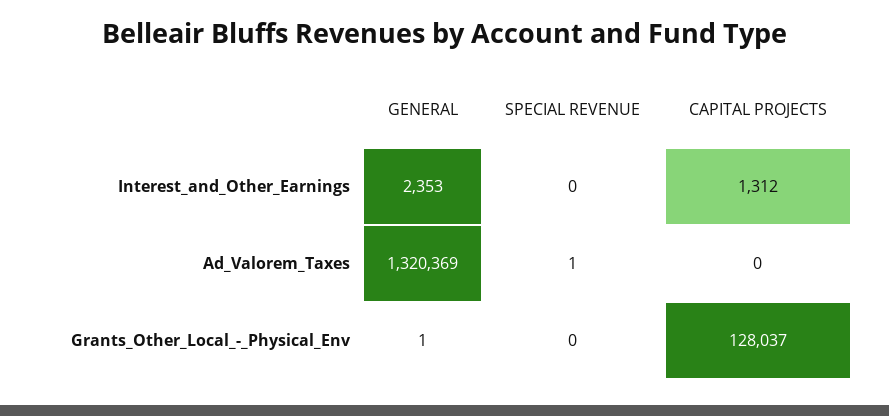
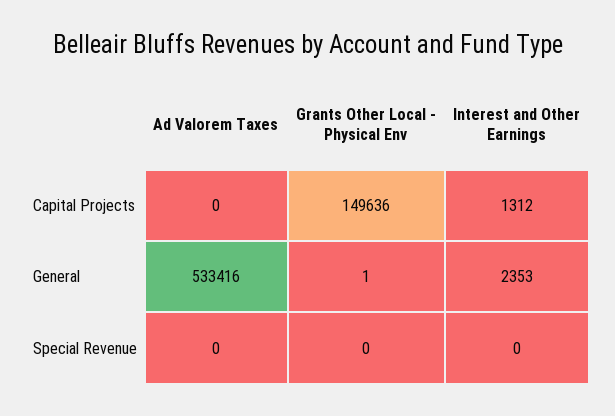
GENERAL, Ad_Valorem_Taxes: 1320369 -> 533416
SPECIAL REVENUE, Ad_Valorem_Taxes: 1 -> 0
CAPITAL PROJECTS, Grants_Other_Local_-_Physical_Env: 128037 -> 149636

